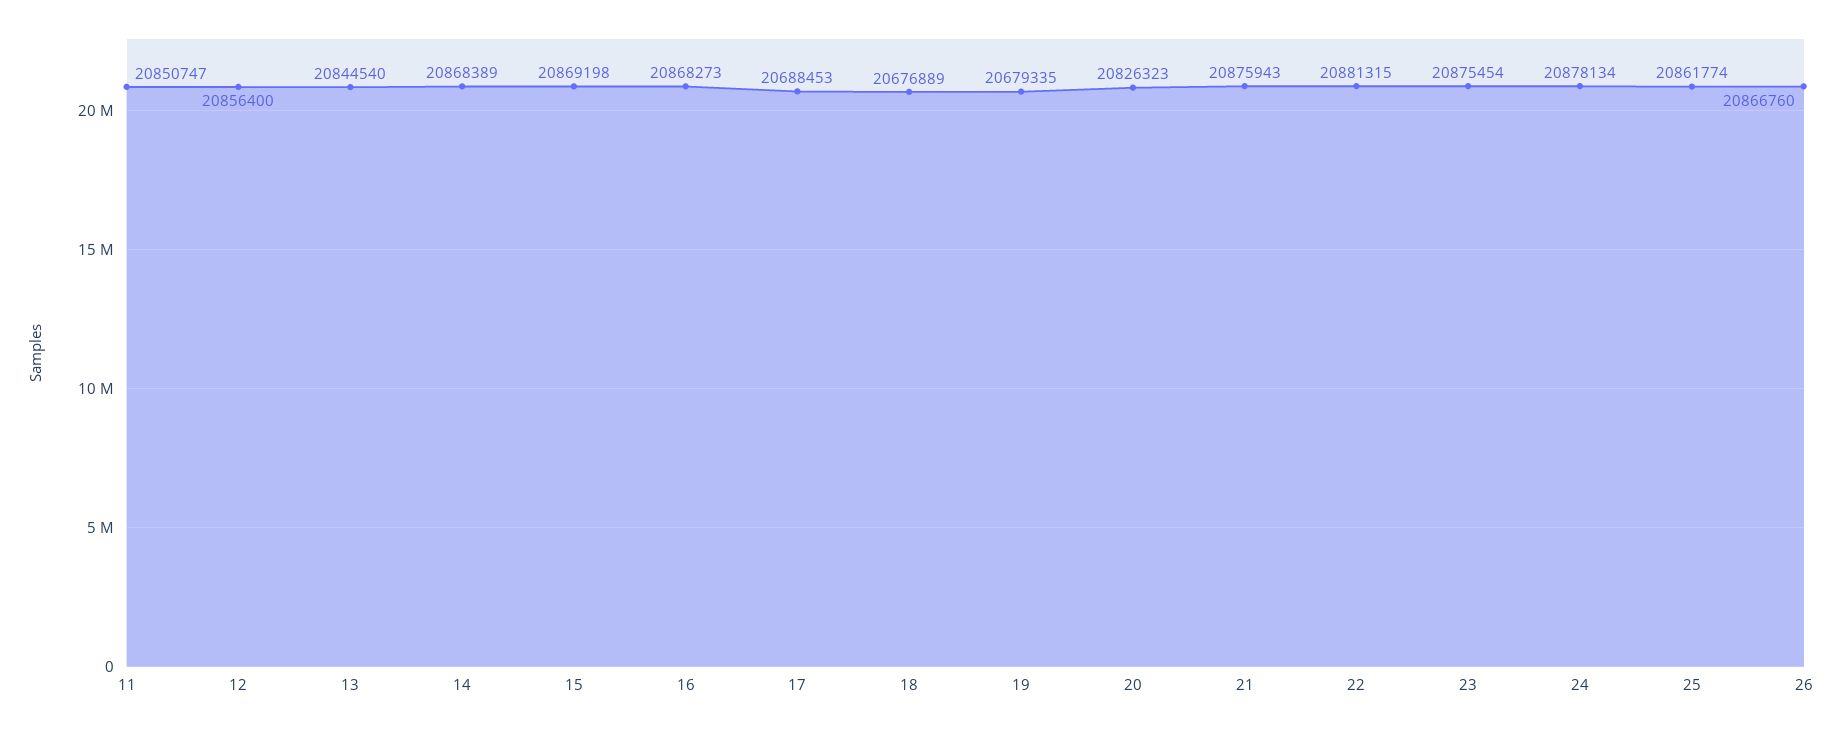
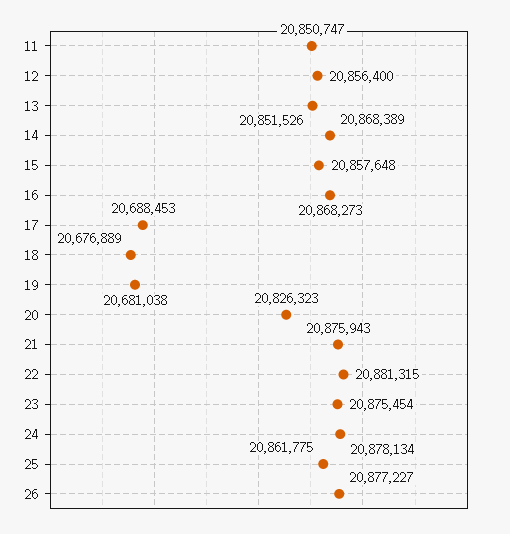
13: 20844540 -> 20851526
15: 20869198 -> 20857648
19: 20679335 -> 20681038
25: 20861774 -> 20861775
26: 20866760 -> 20877227

